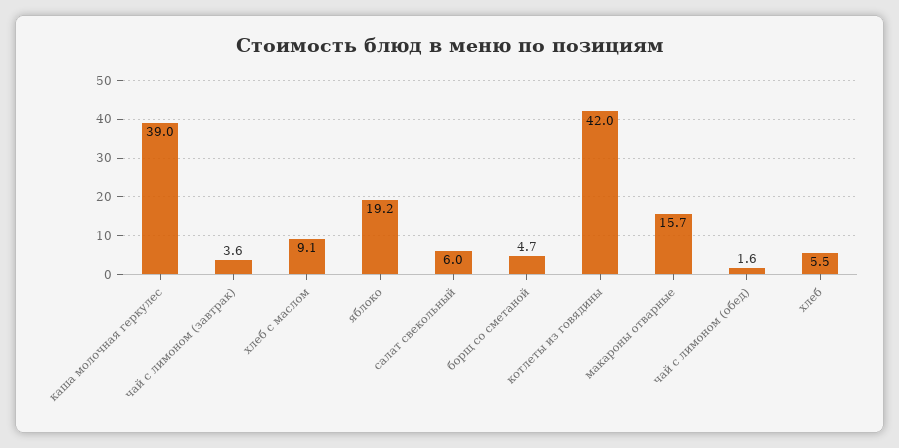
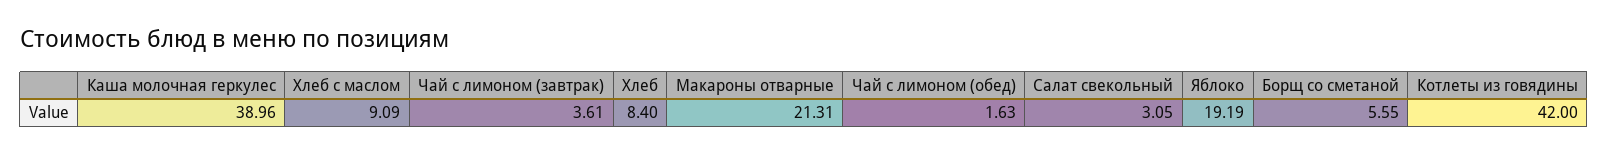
салат свекольный: 6 -> 3.05
борщ со сметаной: 4.7 -> 5.55
макароны отварные: 15.7 -> 21.31
хлеб: 5.5 -> 8.4

